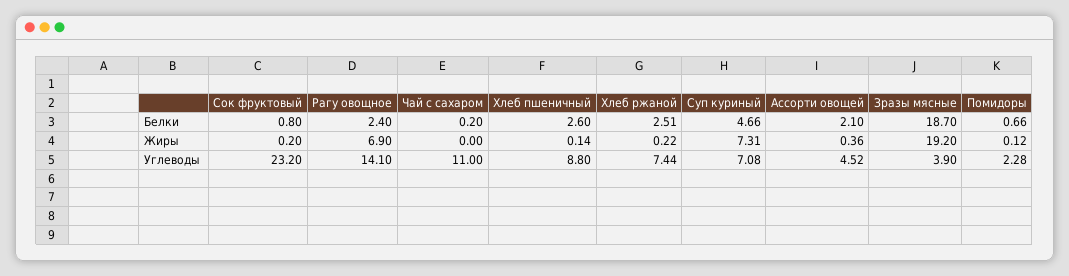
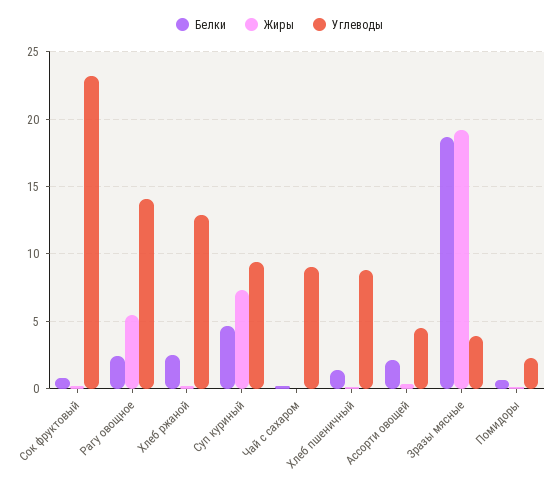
Белки, Хлеб пшеничный: 2.6 -> 1.5
Жиры, Рагу овощное: 6.9 -> 5.5
Углеводы, Чай с сахаром: 11 -> 9
Углеводы, Хлеб ржаной: 7.44 -> 13
Углеводы, Суп куриный: 7.08 -> 9.5

